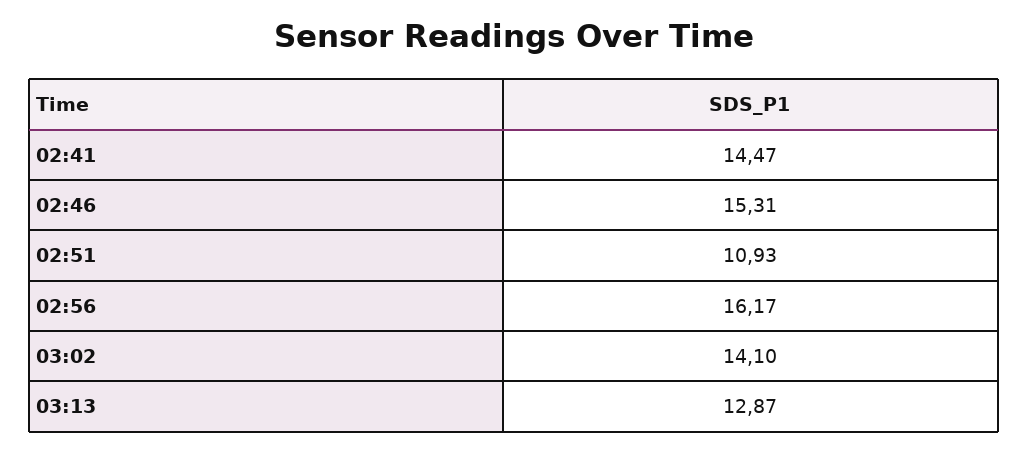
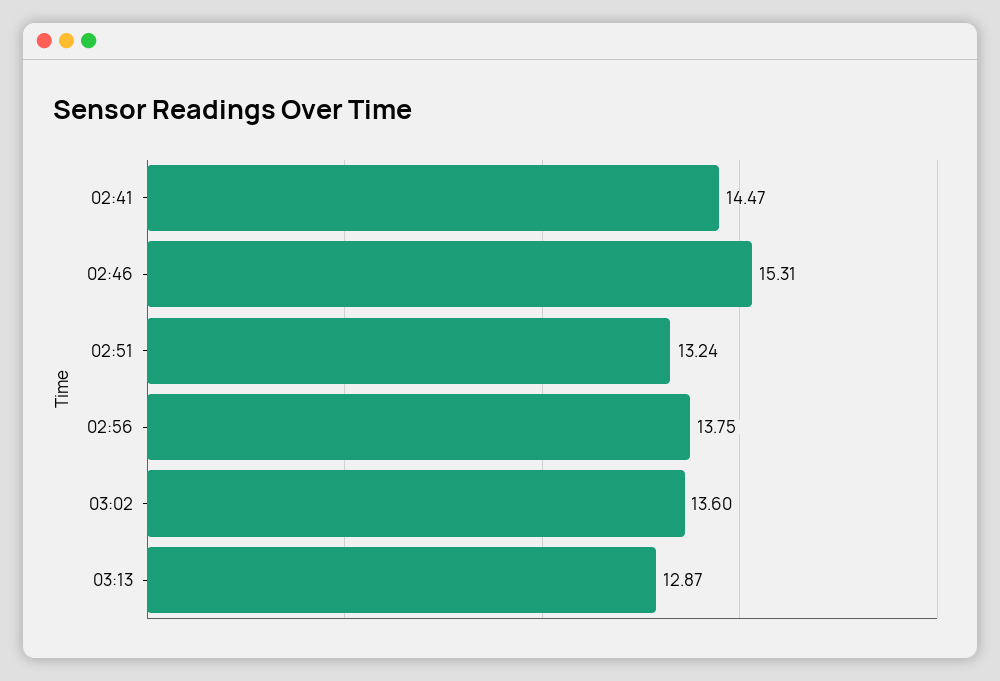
02:51: 10.93 -> 13.24
02:56: 16.17 -> 13.75
03:02: 14.1 -> 13.6

